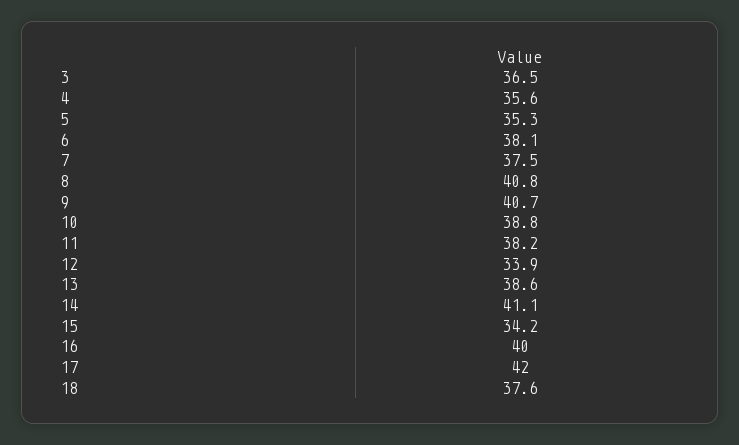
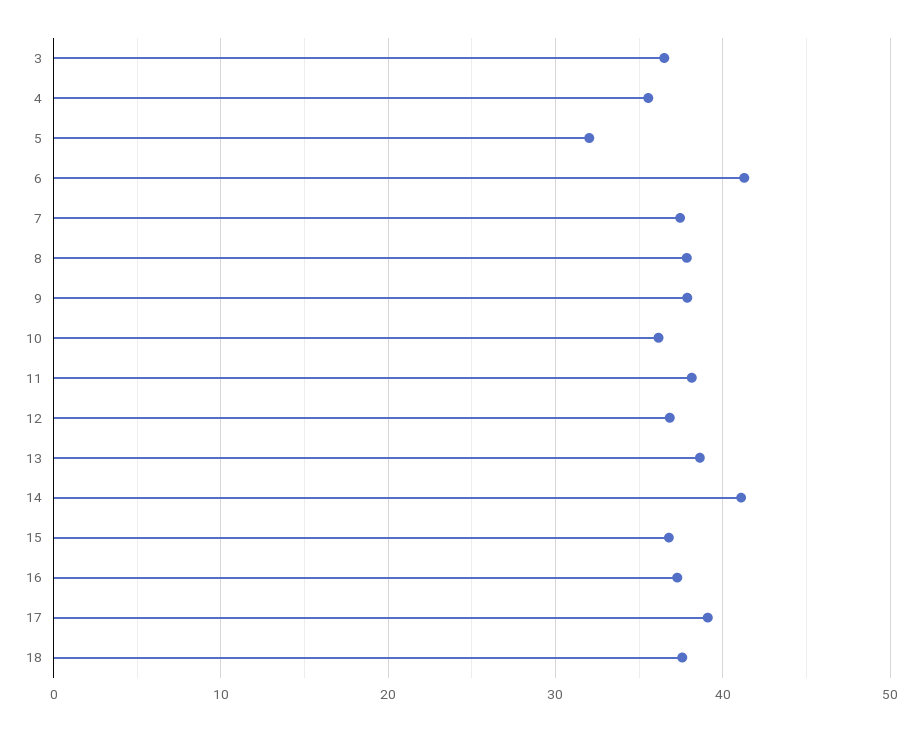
5: 35.3 -> 32
6: 38.1 -> 41
8: 40.8 -> 38
9: 40.7 -> 38
10: 38.8 -> 36
12: 33.9 -> 37
15: 34.2 -> 37
16: 40 -> 37
17: 42 -> 39

